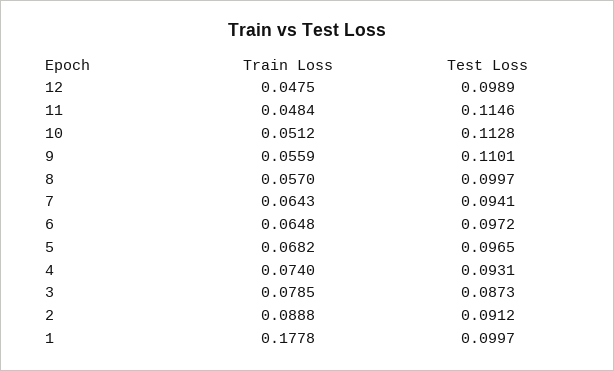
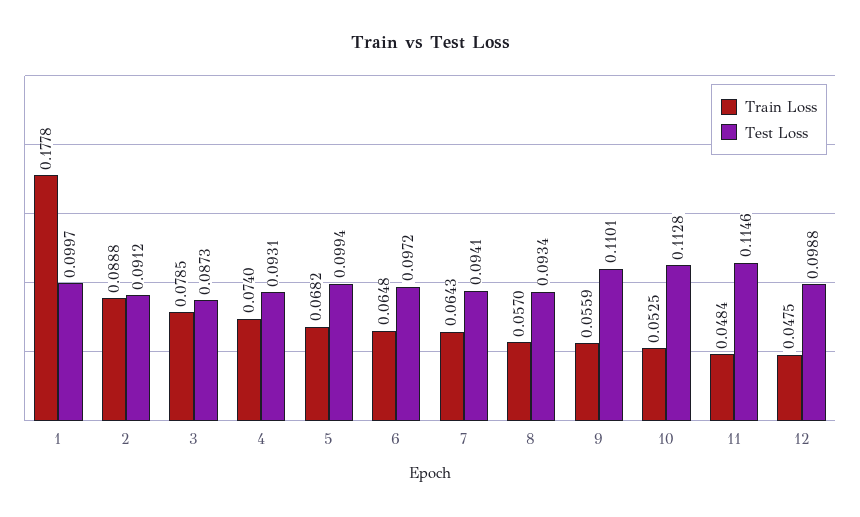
Test Loss, 12: 0.0989 -> 0.0988
Train Loss, 10: 0.0512 -> 0.0525
Test Loss, 8: 0.0997 -> 0.0934
Test Loss, 5: 0.0965 -> 0.0994

